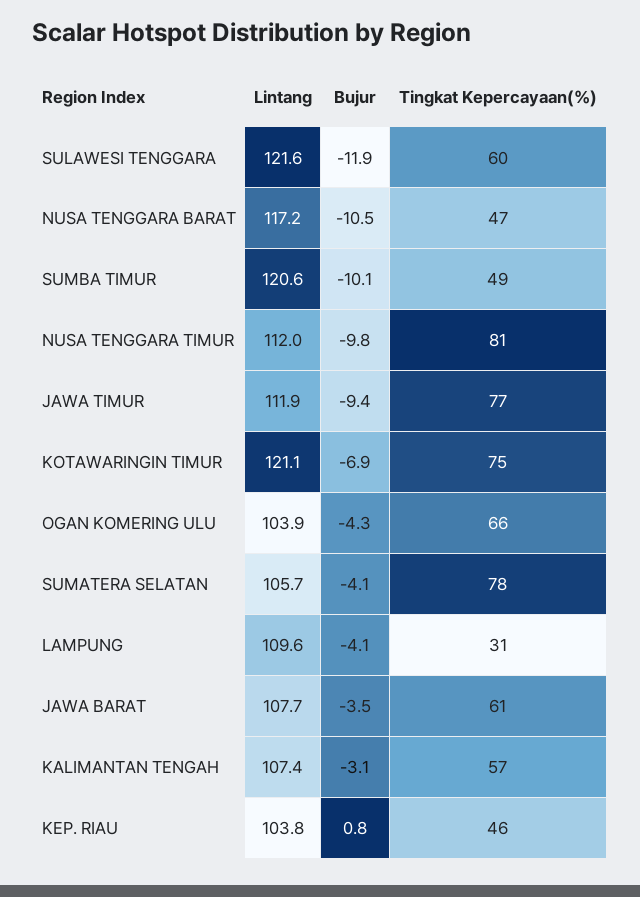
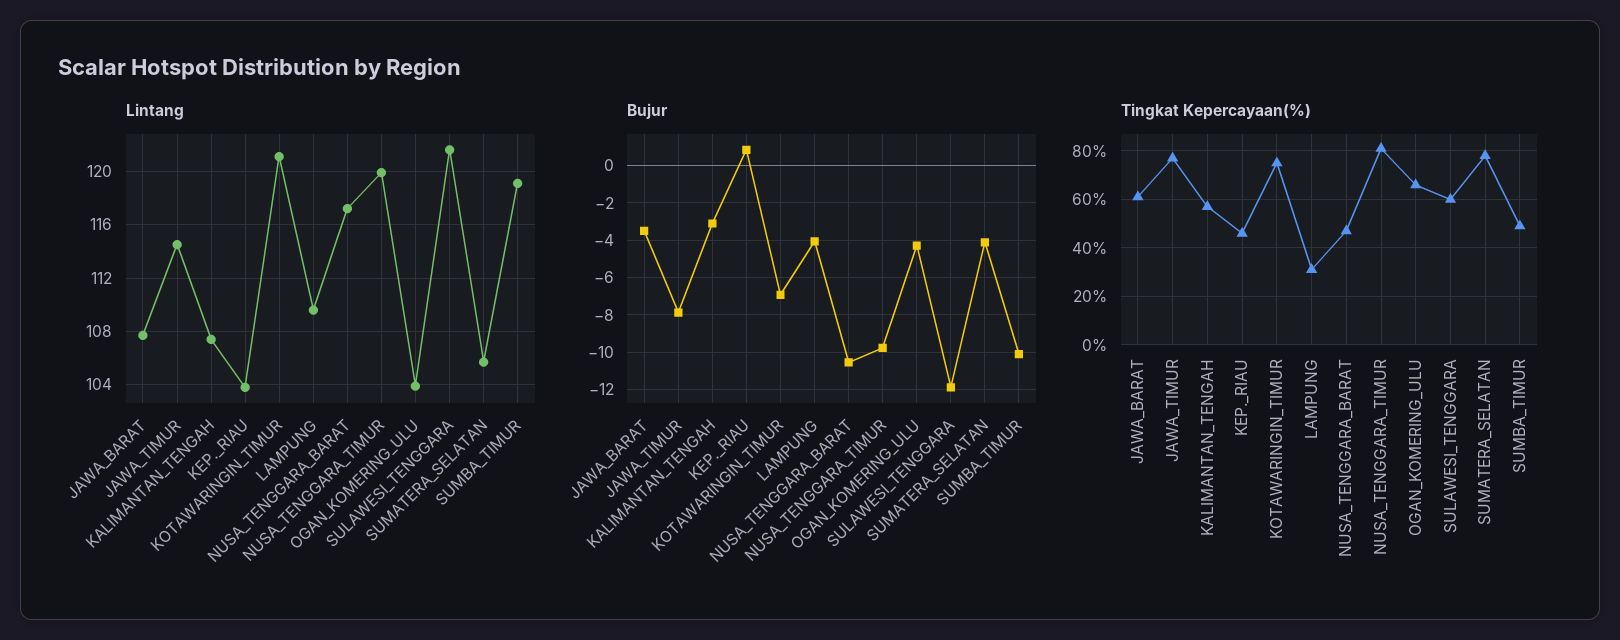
Lintang, SUMBA TIMUR: 120.6 -> 119
Lintang, NUSA TENGGARA TIMUR: 112 -> 120
Lintang, JAWA TIMUR: 111.9 -> 114.5
Bujur, JAWA TIMUR: -9.4 -> -8

